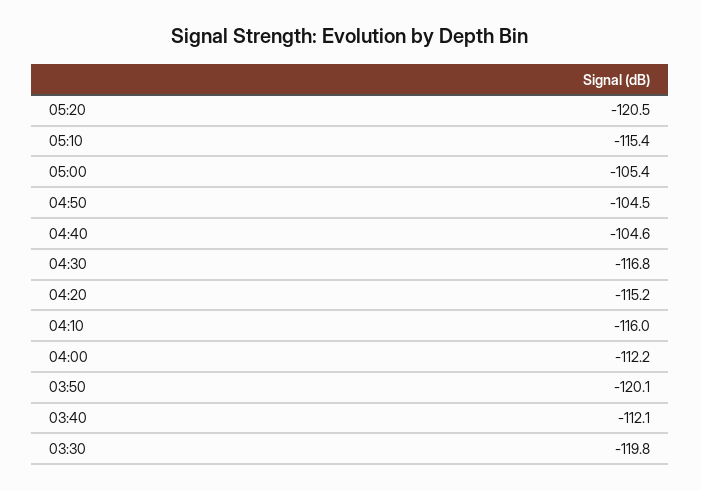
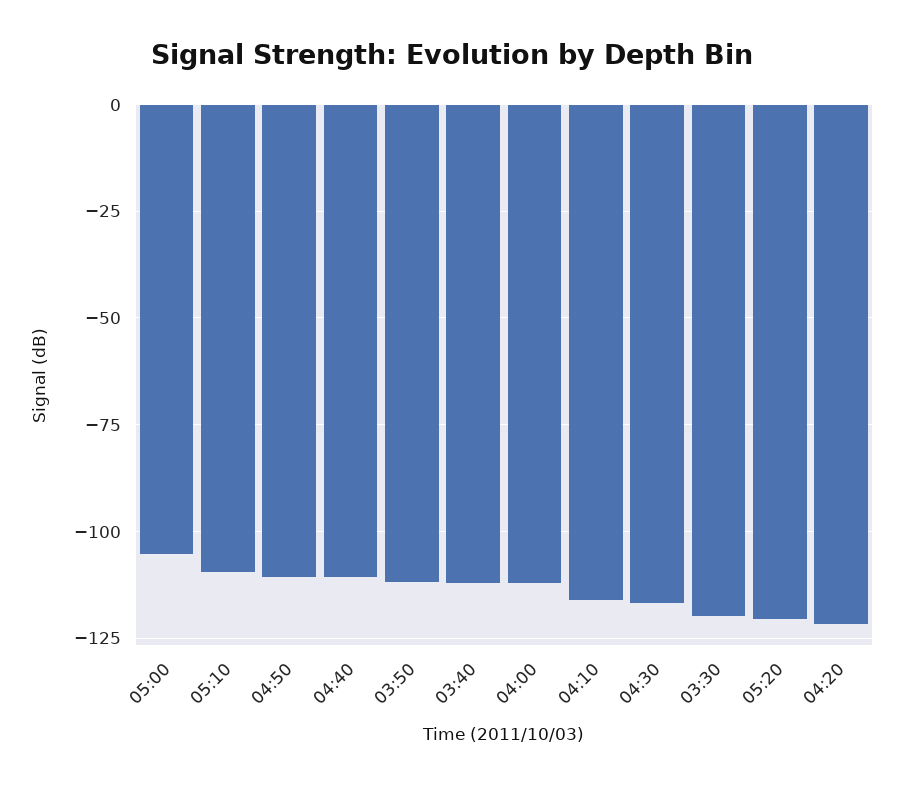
05:10: -115.4 -> -110
04:50: -104.5 -> -110
04:40: -104.6 -> -110
04:20: -115.2 -> -122.5
03:50: -120.1 -> -112.5

